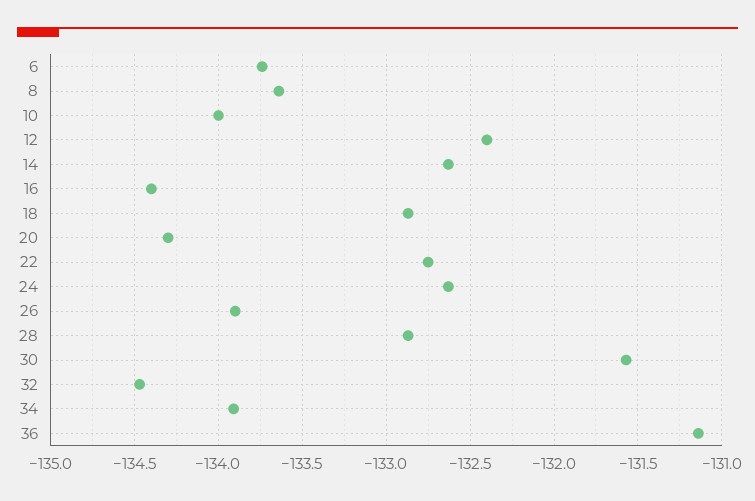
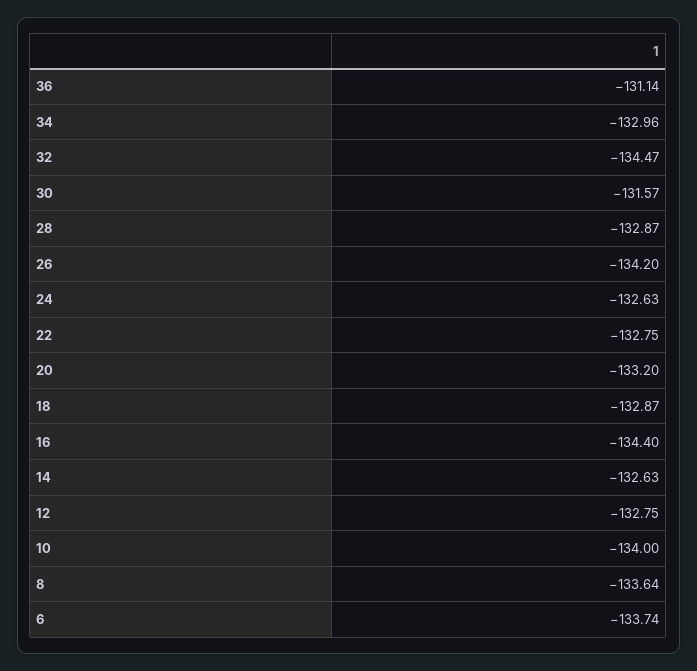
12: -132.4 -> -132.75
20: -134.3 -> -133.2
26: -133.9 -> -134.2
34: -133.9 -> -132.96

